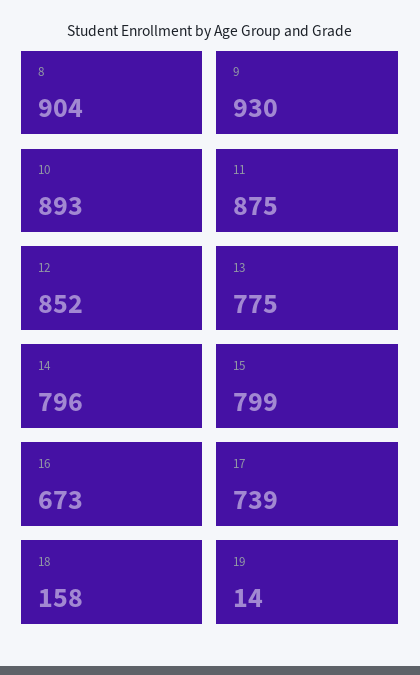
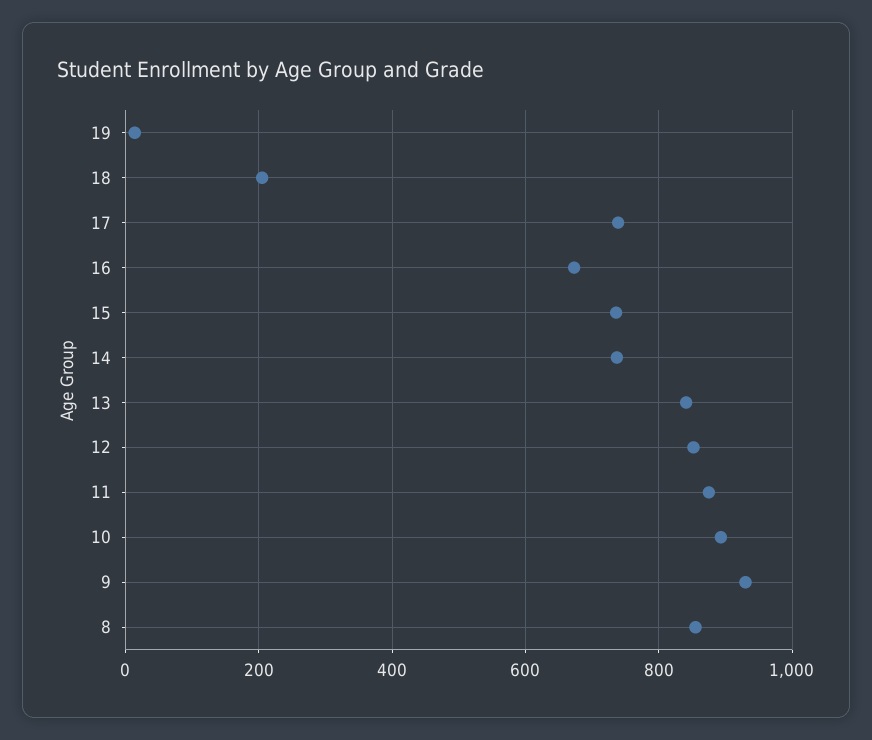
8: 904 -> 860
13: 775 -> 840
14: 796 -> 740
15: 799 -> 740
18: 158 -> 200

